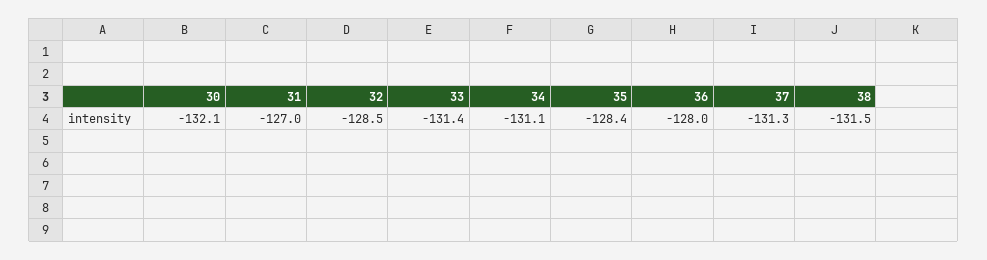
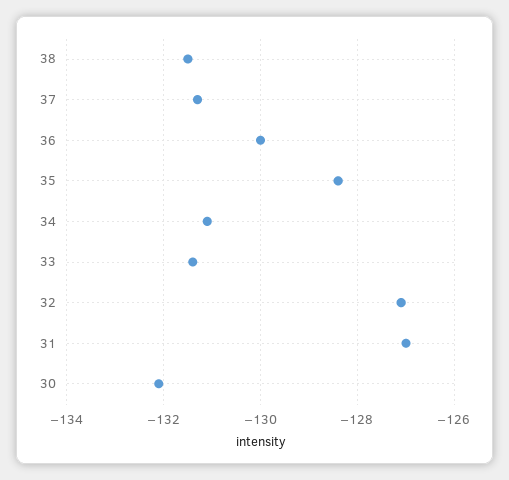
32: -128.5 -> -127
36: -128 -> -130

